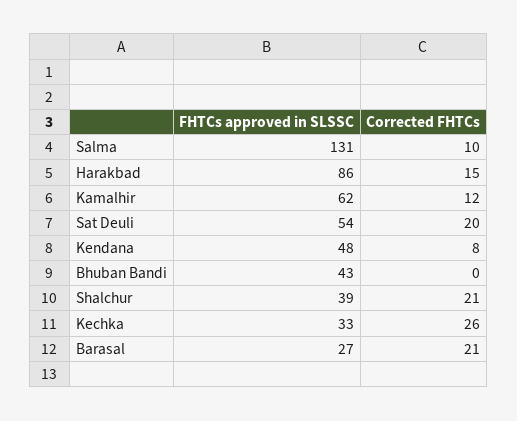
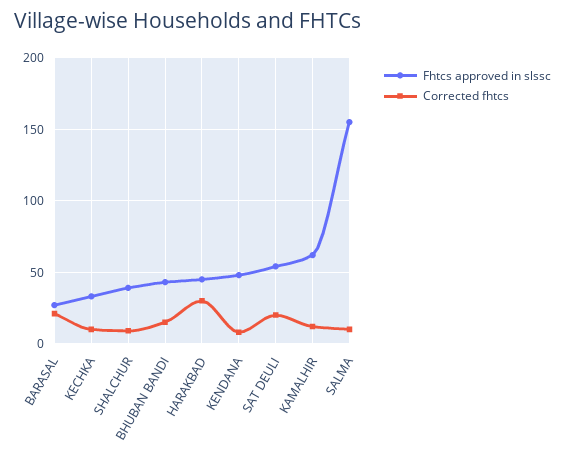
FHTCs approved in SLSSC, Salma: 131 -> 155
FHTCs approved in SLSSC, Harakbad: 86 -> 45
Corrected FHTCs, Harakbad: 15 -> 30
Corrected FHTCs, Bhuban Bandi: 0 -> 15
Corrected FHTCs, Shalchur: 21 -> 10
Corrected FHTCs, Kechka: 26 -> 10

